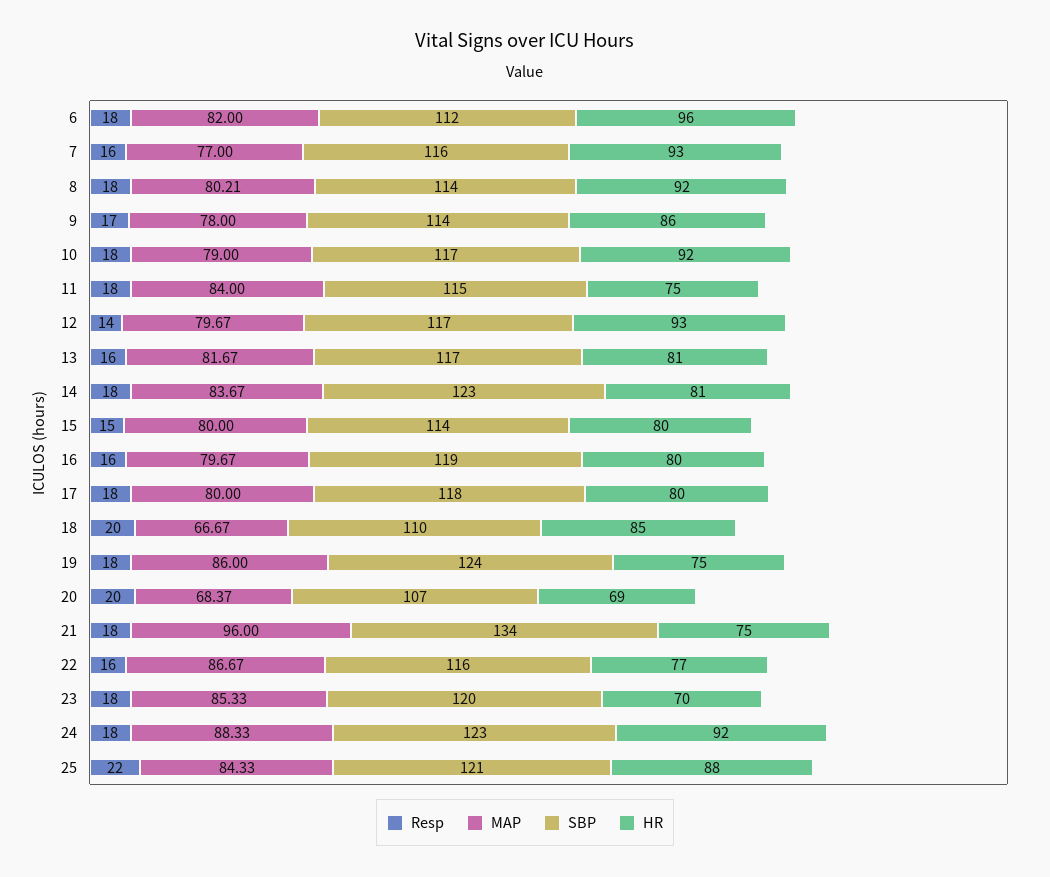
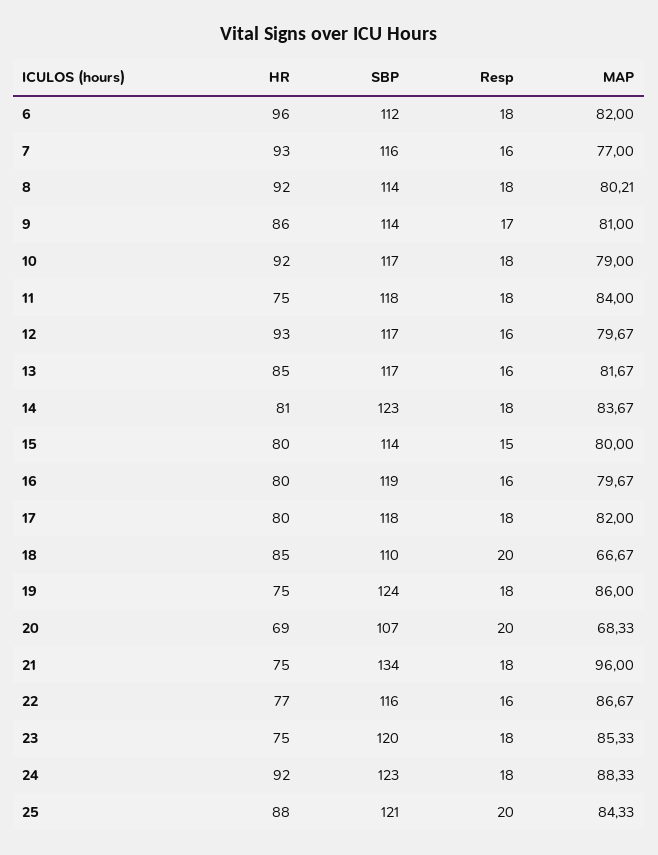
MAP, 9: 78 -> 81
SBP, 11: 115 -> 118
Resp, 12: 14 -> 16
HR, 13: 81 -> 85
MAP, 17: 80 -> 82
MAP, 20: 68.37 -> 68.33
HR, 23: 70 -> 75
Resp, 25: 22 -> 20

